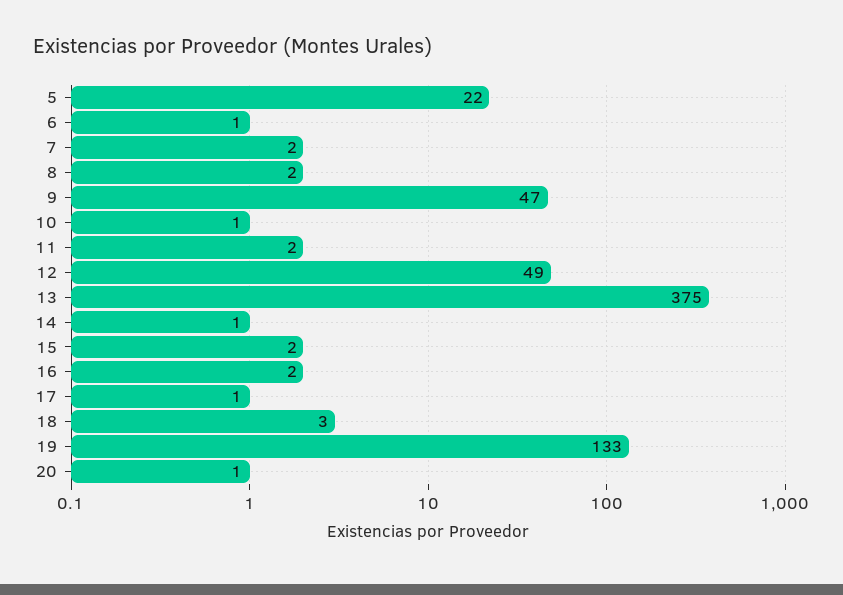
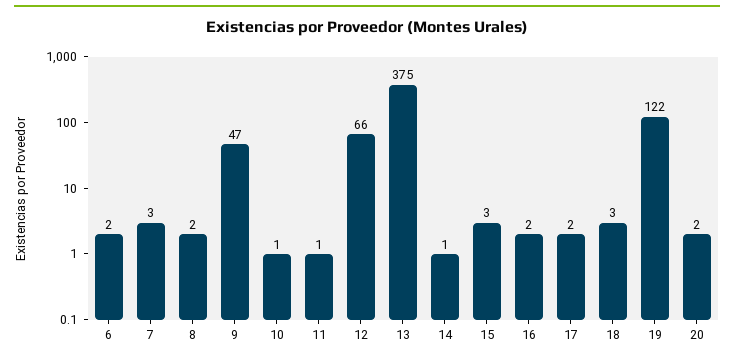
5: 22 -> none
6: 1 -> 2
7: 2 -> 3
11: 2 -> 1
12: 49 -> 66
15: 2 -> 3
17: 1 -> 2
19: 133 -> 122
20: 1 -> 2

